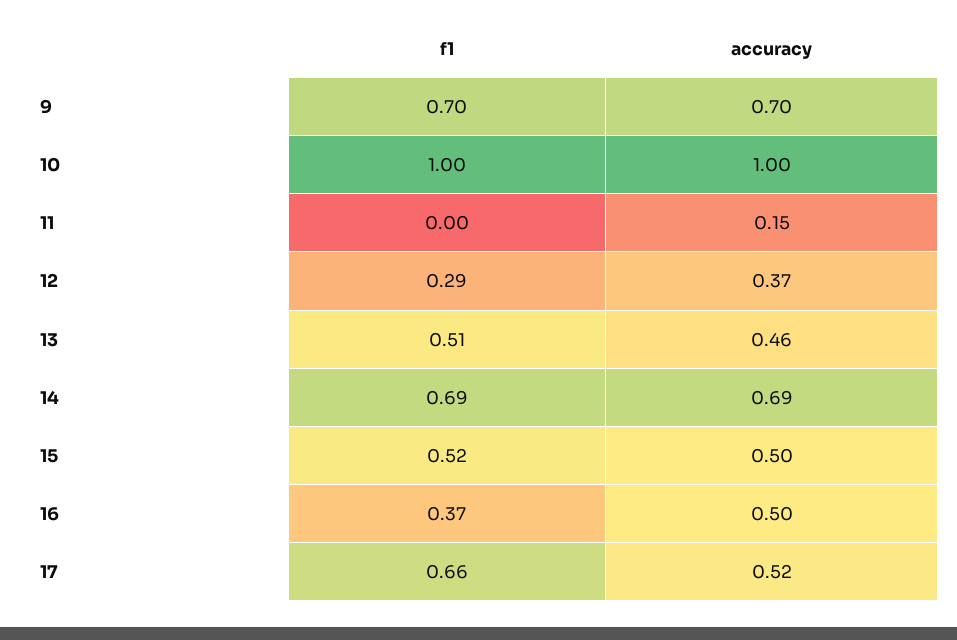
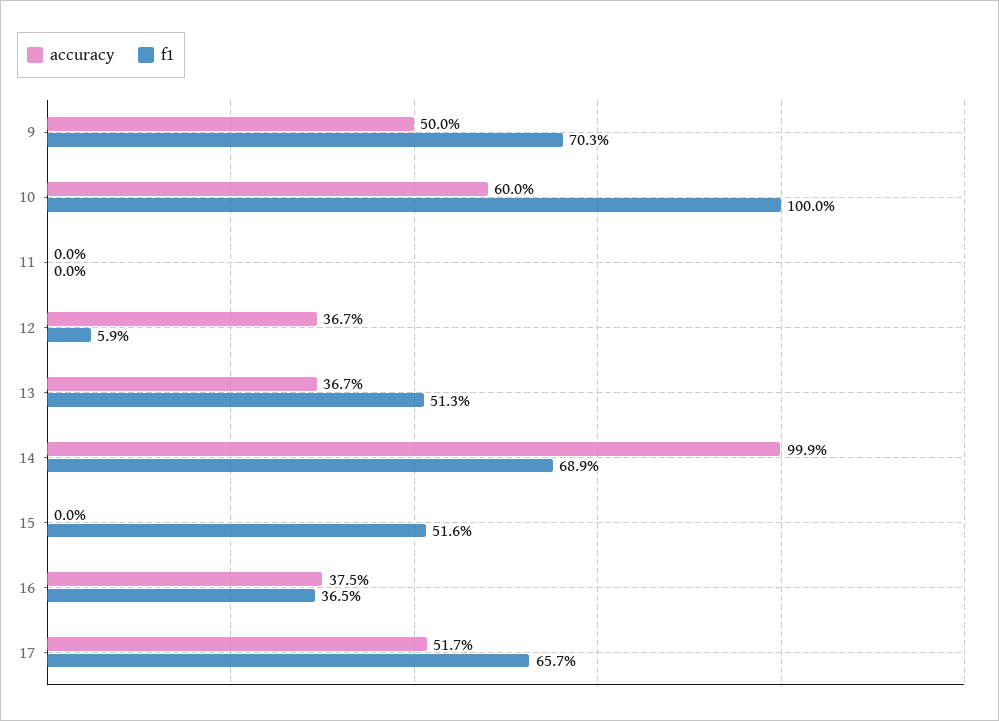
accuracy, 9: 0.7 -> 0.5
accuracy, 10: 1 -> 0.6
accuracy, 11: 0.15 -> 0
f1, 12: 0.29 -> 0.059
accuracy, 13: 0.46 -> 0.367
accuracy, 14: 0.69 -> 0.999
accuracy, 15: 0.5 -> 0
accuracy, 16: 0.5 -> 0.375

